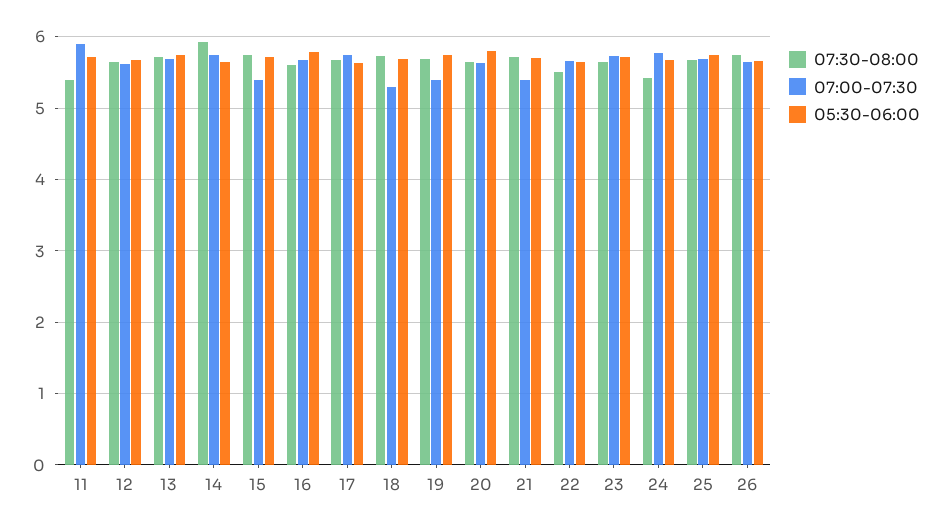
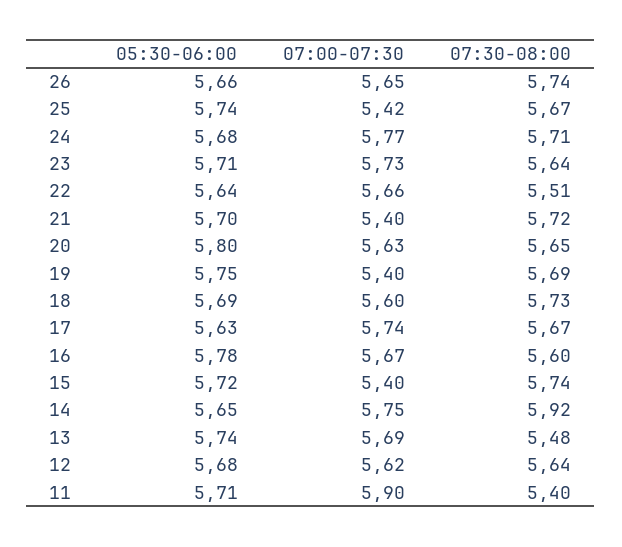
07:30-08:00, 13: 5.7 -> 5.48
07:00-07:30, 18: 5.3 -> 5.6
07:30-08:00, 24: 5.4 -> 5.71
07:00-07:30, 25: 5.7 -> 5.42

